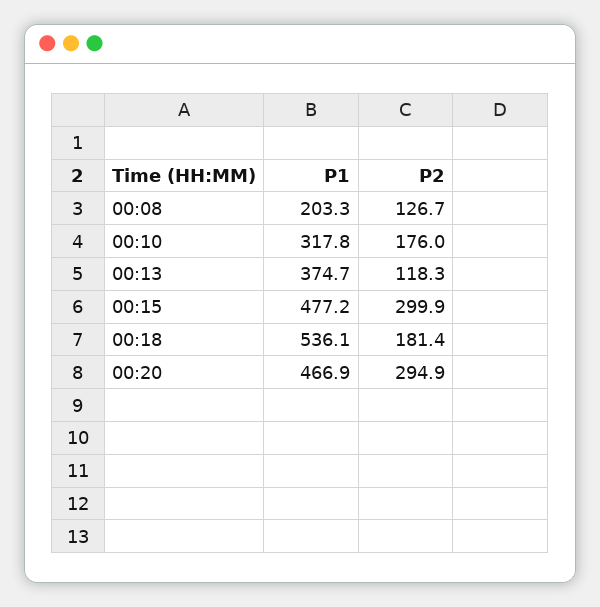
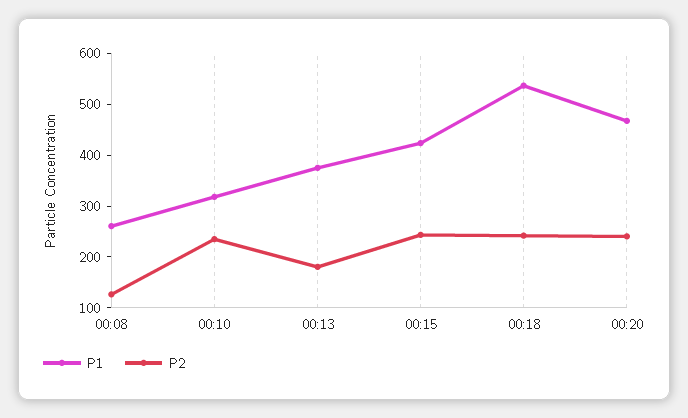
P1, 00:08: 203.3 -> 260
P2, 00:10: 176 -> 240
P2, 00:13: 118.3 -> 180
P1, 00:15: 477.2 -> 420
P2, 00:15: 299.9 -> 240
P2, 00:18: 181.4 -> 240
P2, 00:20: 294.9 -> 240

